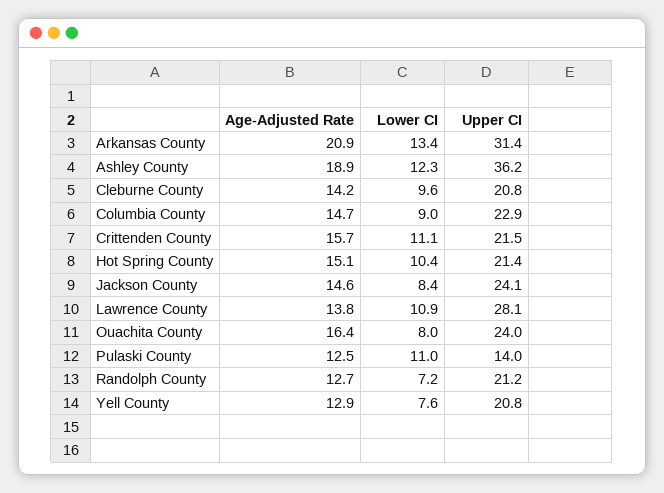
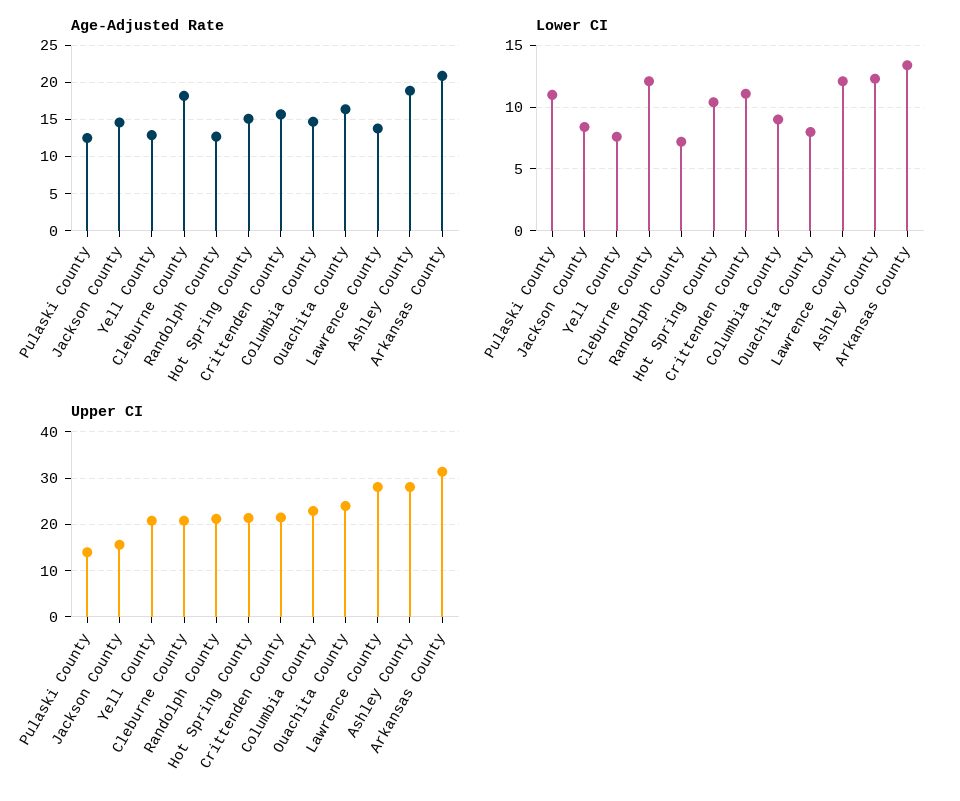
Upper CI, Ashley County: 36.2 -> 28
Age-Adjusted Rate, Cleburne County: 14.2 -> 18
Lower CI, Cleburne County: 9.6 -> 12
Upper CI, Jackson County: 24.1 -> 16
Lower CI, Lawrence County: 10.9 -> 12

